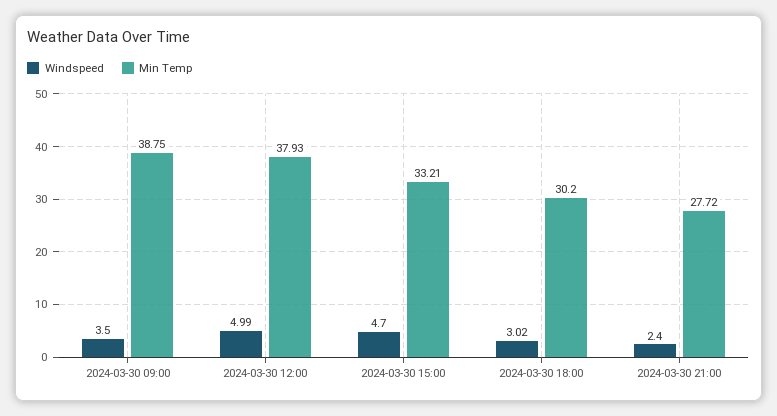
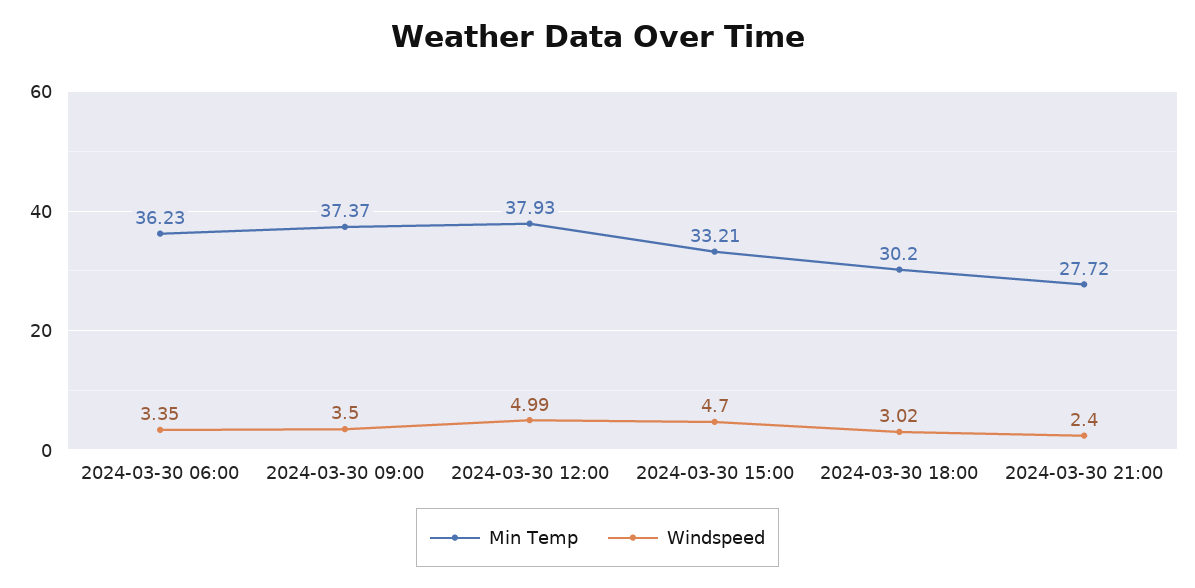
Min Temp, 2024-03-30 09:00: 38.75 -> 37.37
Min Temp, 2024-03-30 06:00: none -> 36.23
Windspeed, 2024-03-30 06:00: none -> 3.35

